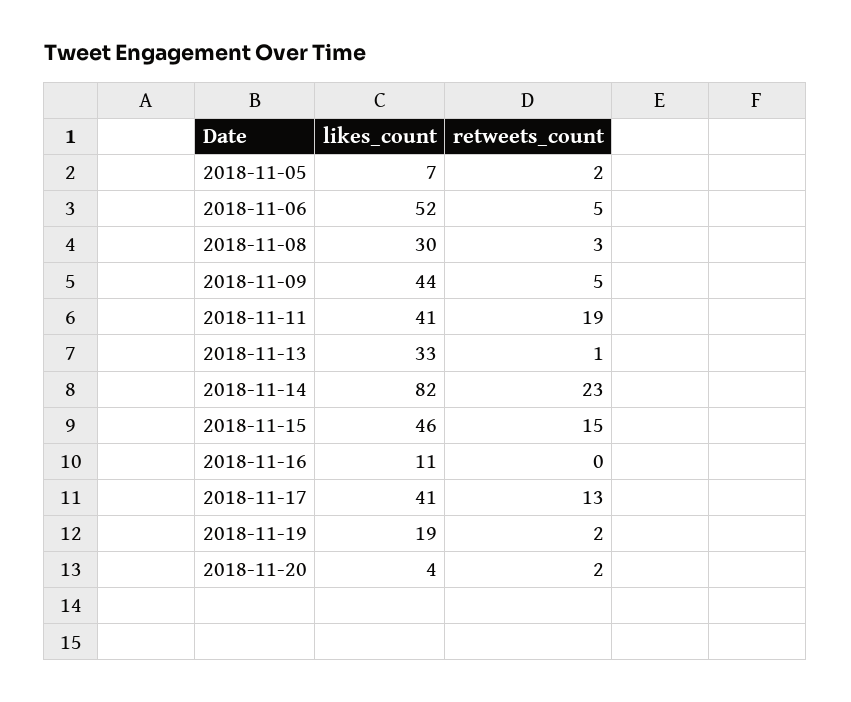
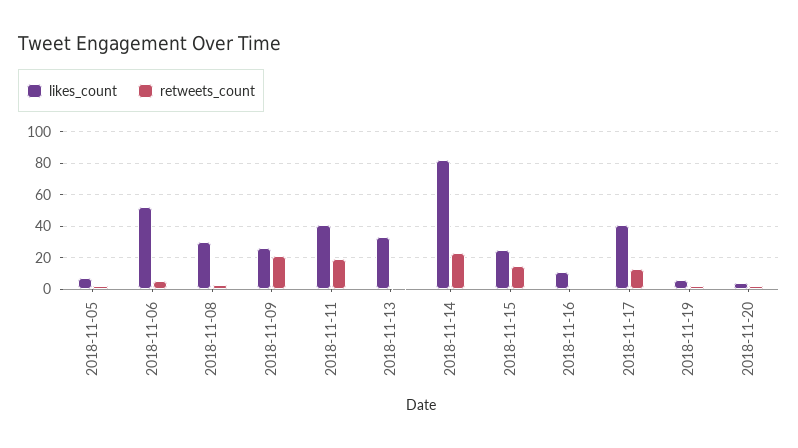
likes_count, 2018-11-09: 44 -> 25
retweets_count, 2018-11-09: 5 -> 20
likes_count, 2018-11-15: 46 -> 25
likes_count, 2018-11-19: 19 -> 5

